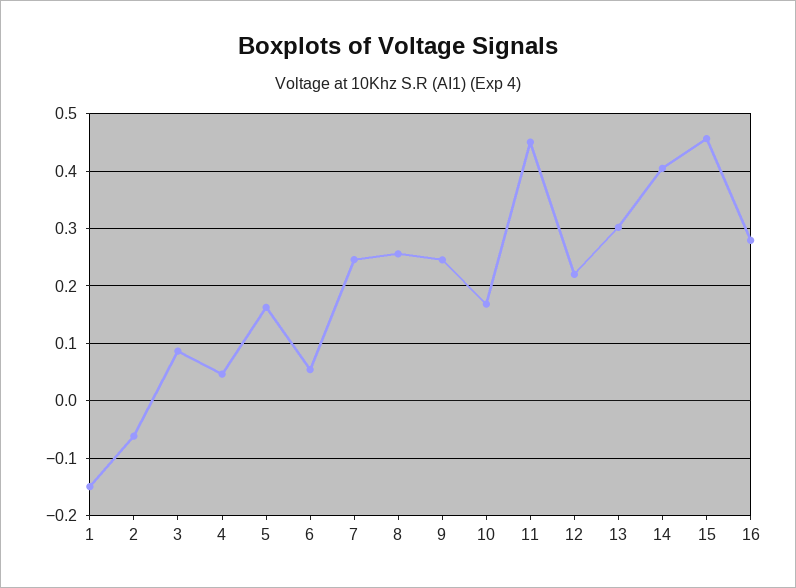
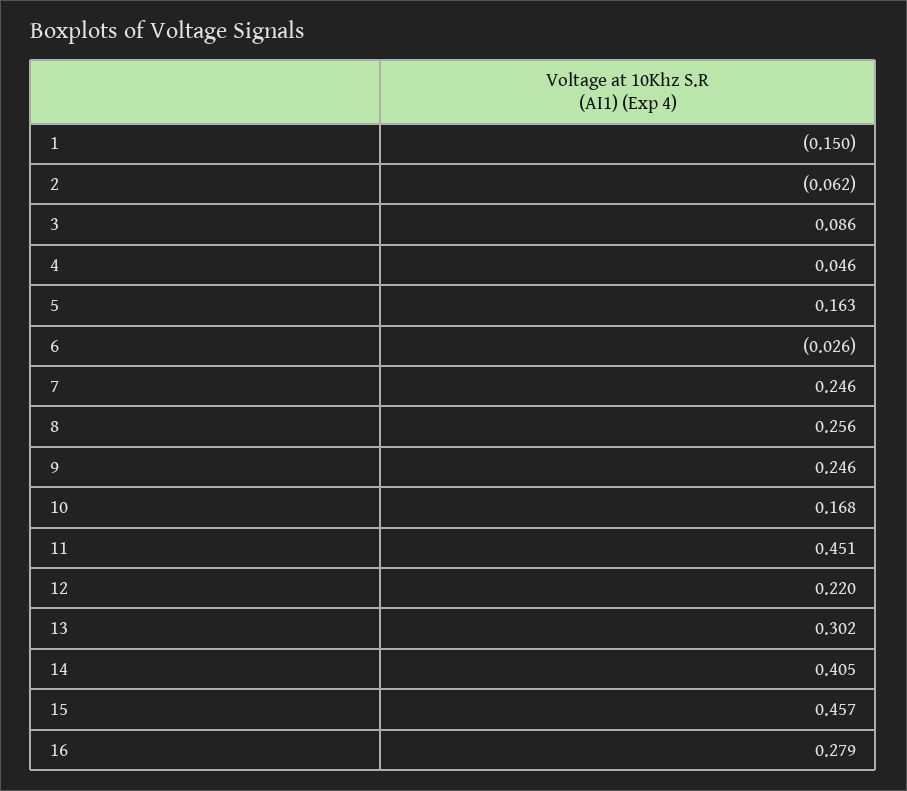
6: 0.06 -> -0.026

